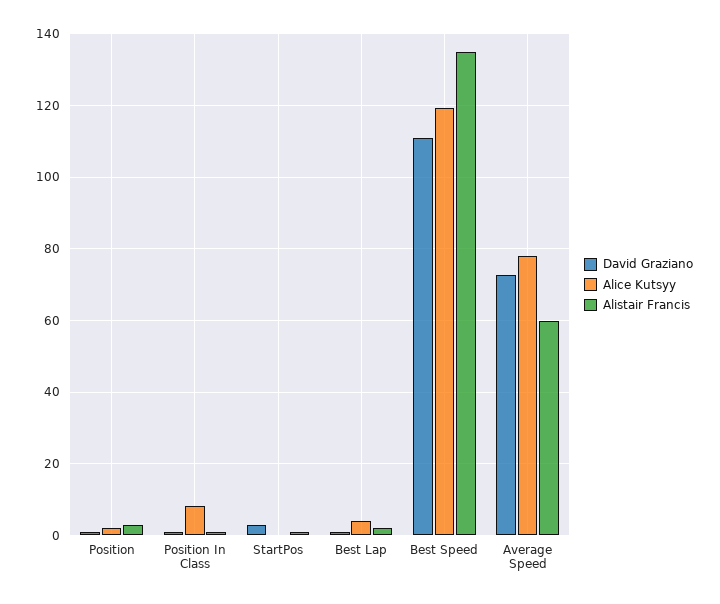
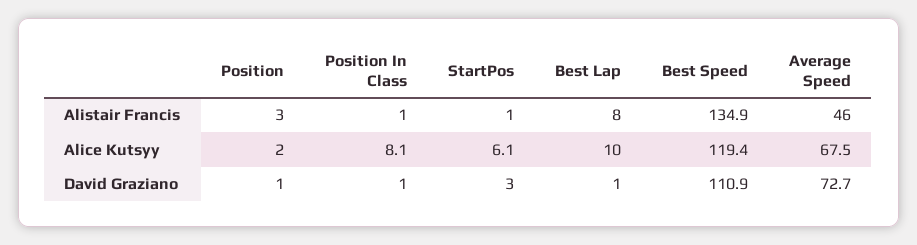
Alice Kutsyy, StartPos: 0 -> 6.1
Alice Kutsyy, Best Lap: 4 -> 10
Alistair Francis, Best Lap: 2 -> 8
Alice Kutsyy, Average Speed: 78 -> 67.5
Alistair Francis, Average Speed: 60 -> 46

